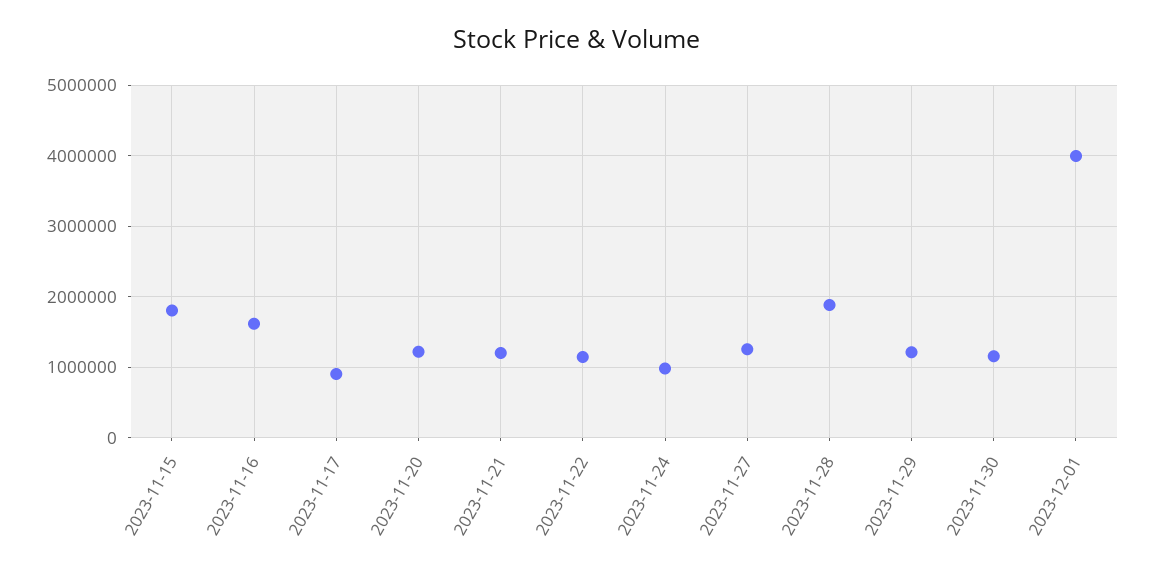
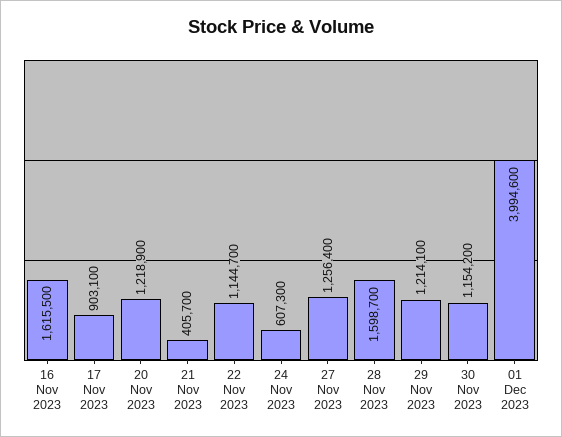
2023-11-15: 1800000 -> none
2023-11-21: 1200000 -> 405700
2023-11-24: 1000000 -> 607300
2023-11-28: 1900000 -> 1598700

